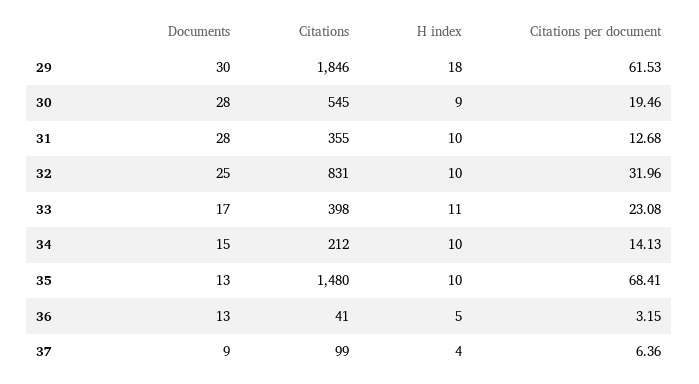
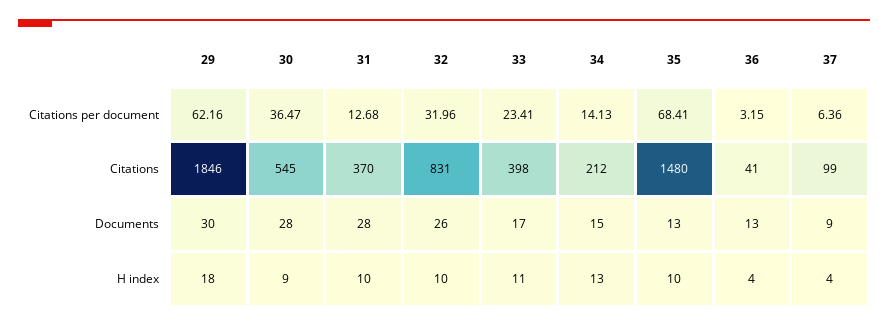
Citations per document, 29: 61.53 -> 62.16
Citations per document, 30: 19.46 -> 36.47
Citations, 31: 355 -> 370
Documents, 32: 25 -> 26
Citations per document, 33: 23.08 -> 23.41
H index, 34: 10 -> 13
H index, 36: 5 -> 4

